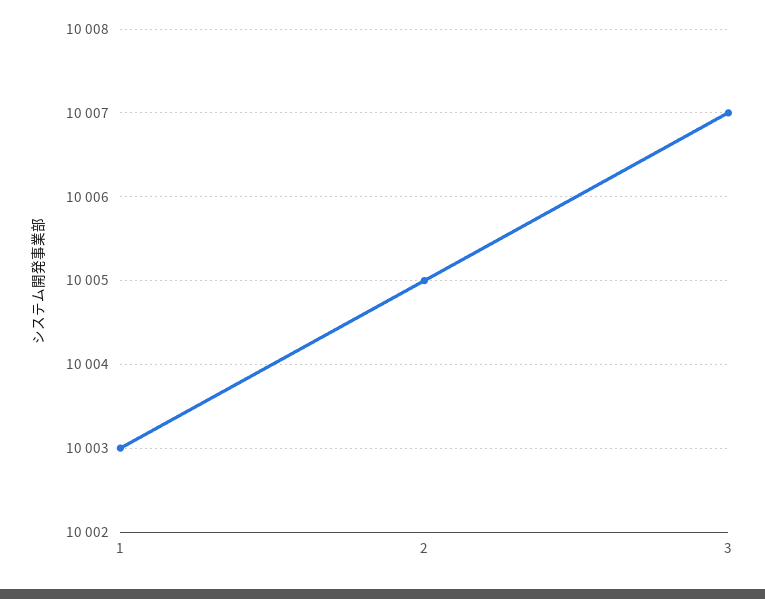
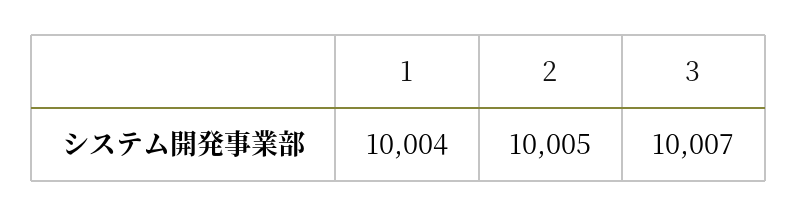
1: 10003 -> 10004

